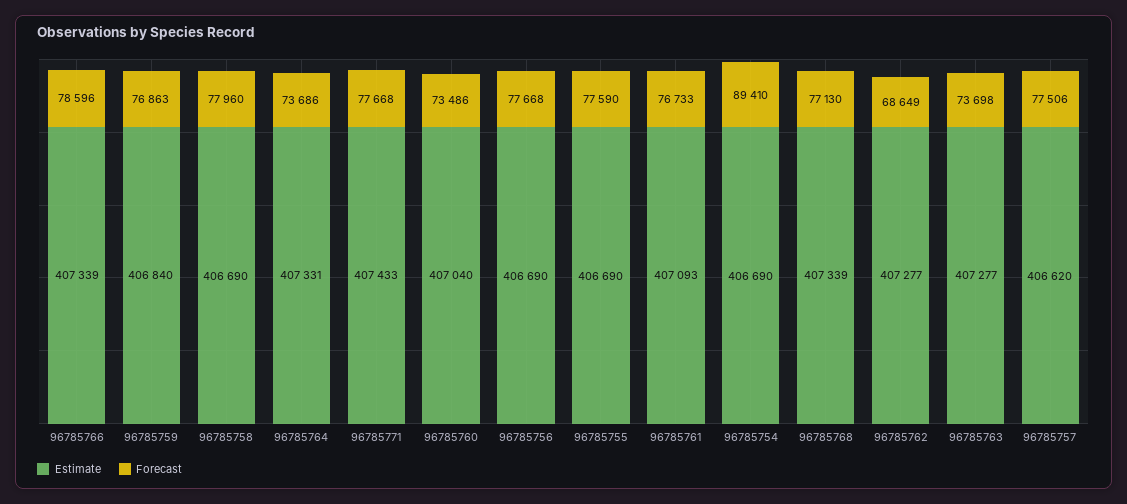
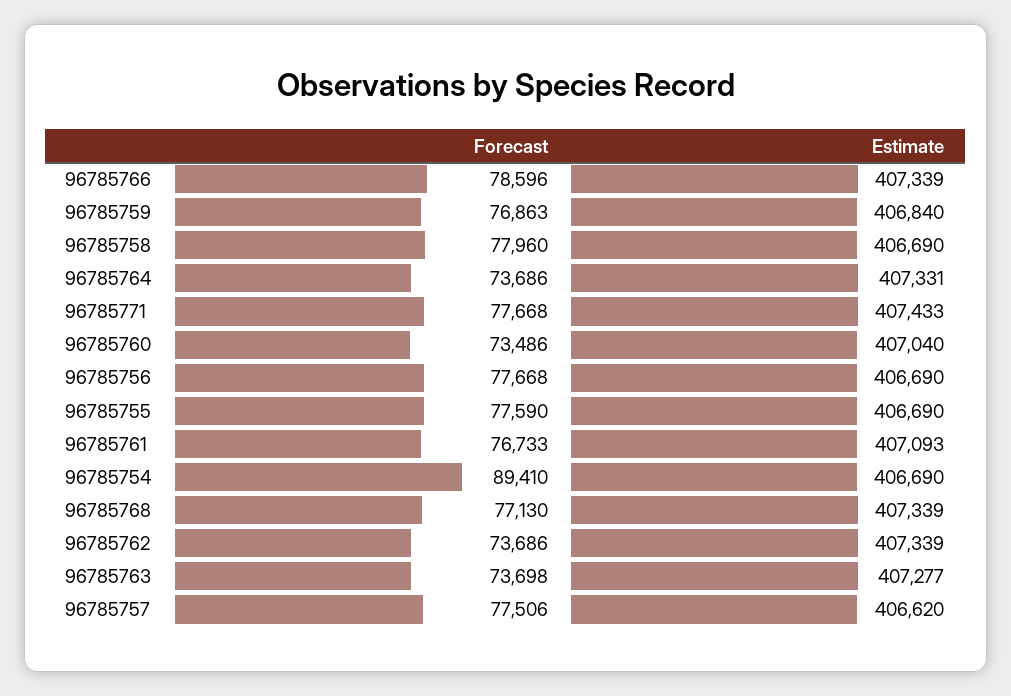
Estimate, 96785762: 407277 -> 407339
Forecast, 96785762: 68649 -> 73686

